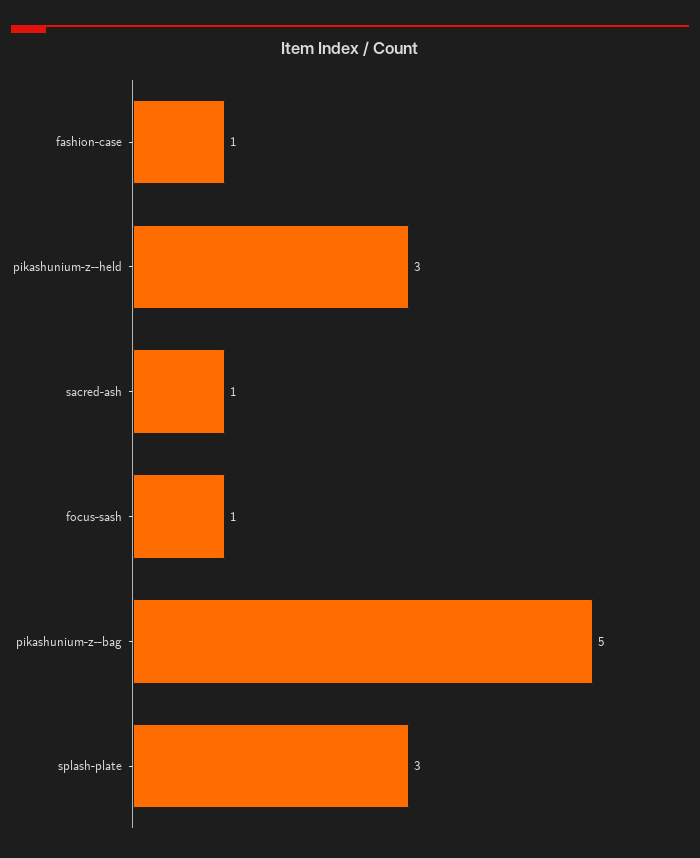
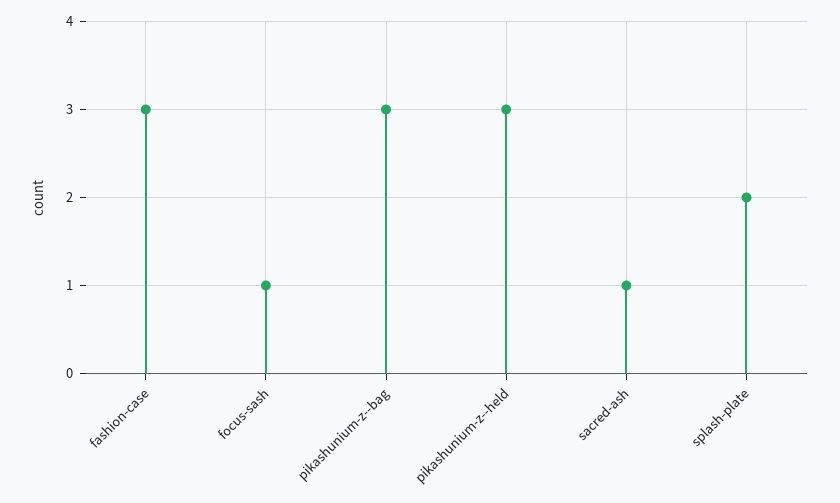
fashion-case: 1 -> 3
pikashunium-z--bag: 5 -> 3
splash-plate: 3 -> 2

